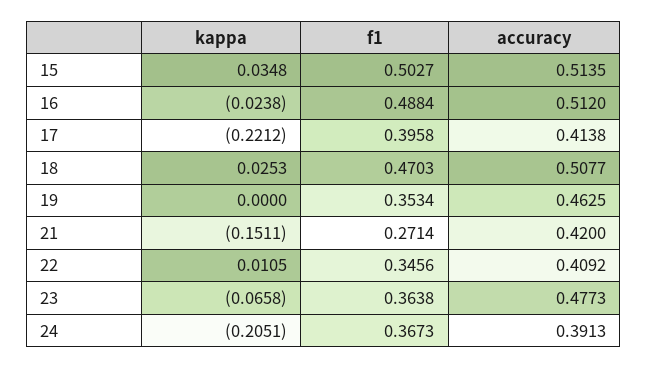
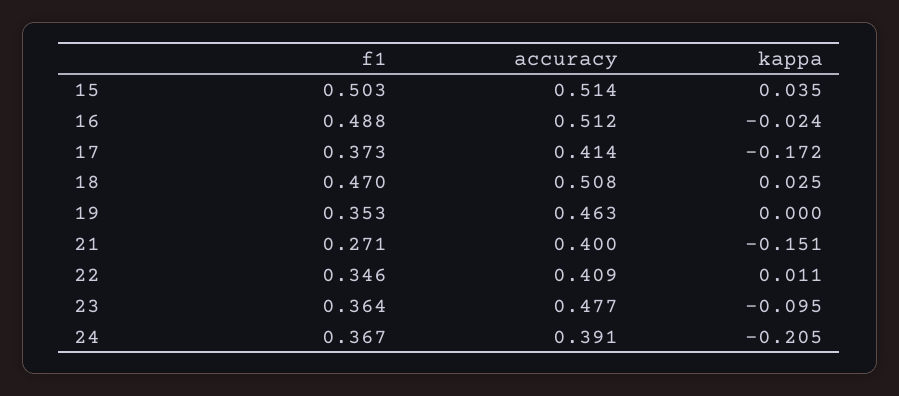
kappa, 17: -0.2212 -> -0.172
f1, 17: 0.3958 -> 0.373
accuracy, 21: 0.42 -> 0.4
kappa, 23: -0.0658 -> -0.095

